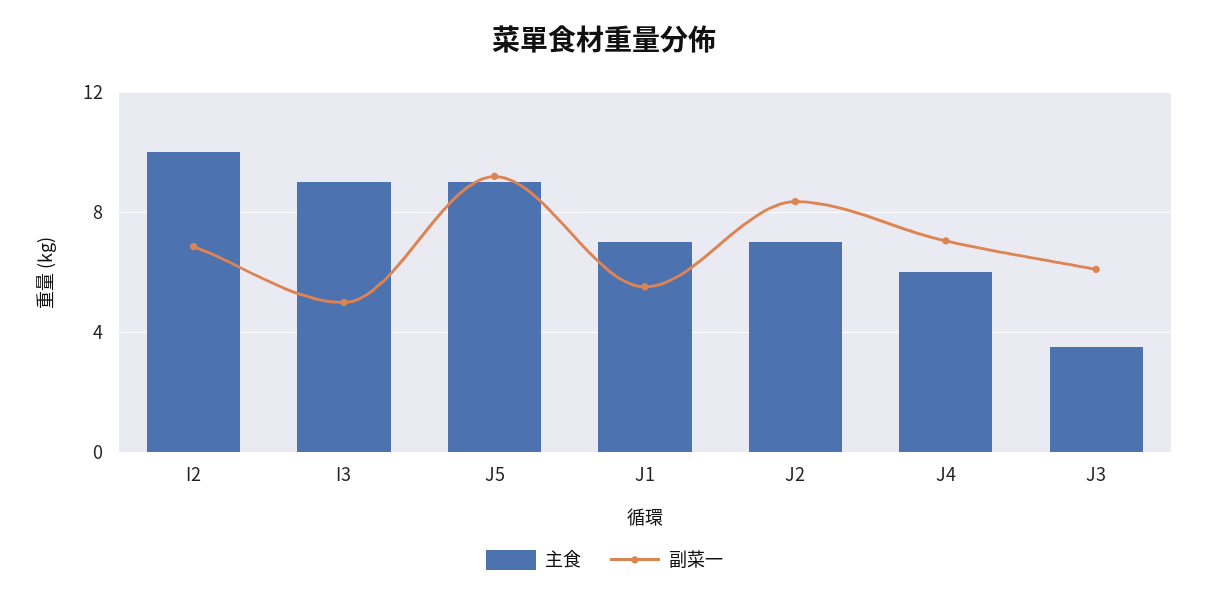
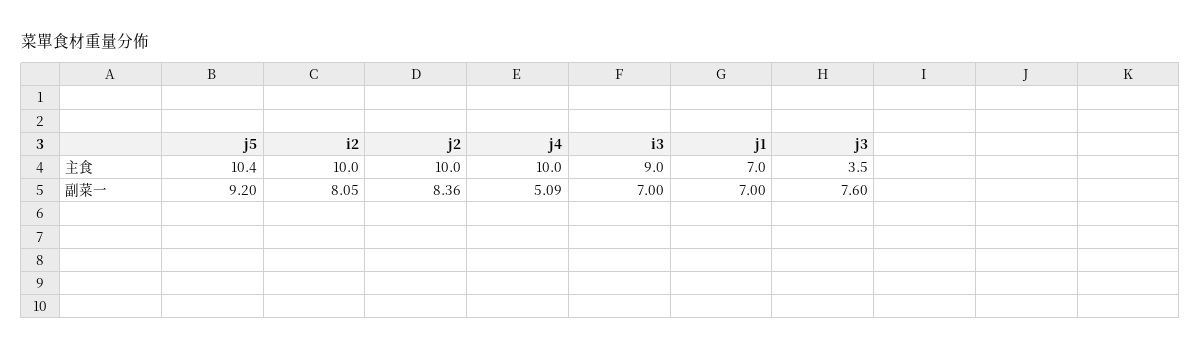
副菜一, I2: 7 -> 8.05
副菜一, I3: 5 -> 7
主食, J5: 9 -> 10.4
副菜一, J1: 5.5 -> 7
主食, J2: 7 -> 10
主食, J4: 6 -> 10
副菜一, J4: 7 -> 5.09
副菜一, J3: 6 -> 7.6

